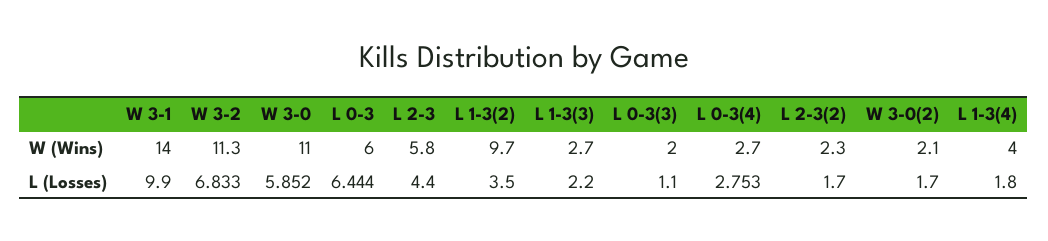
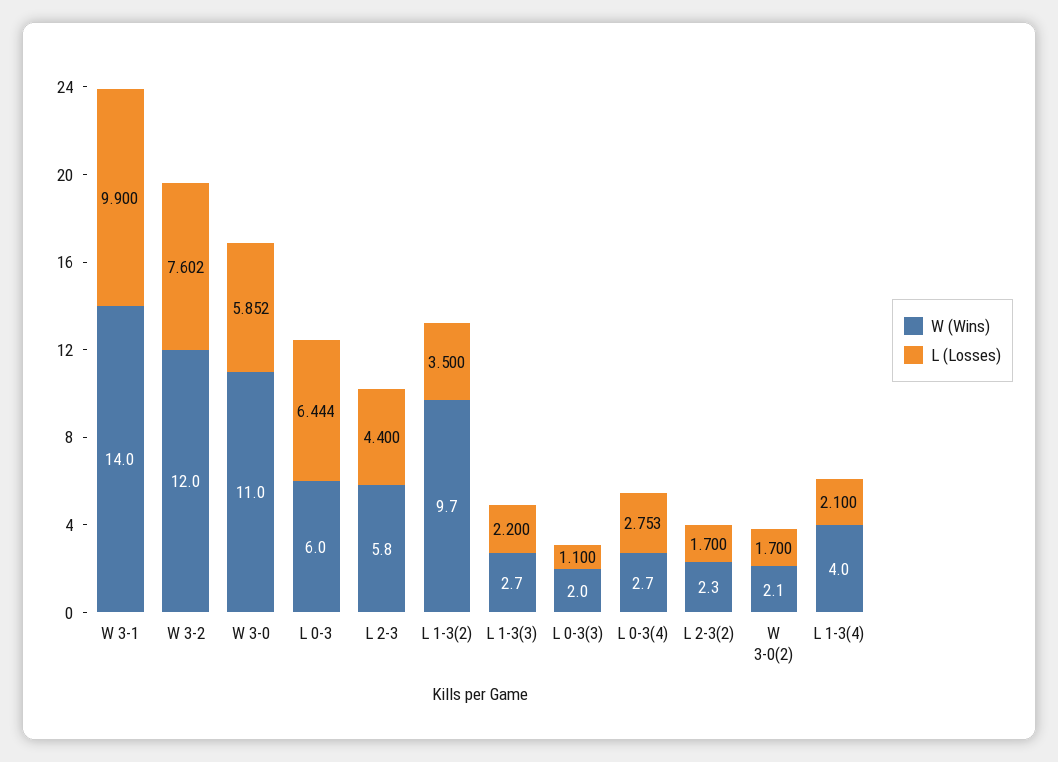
W (Wins), W 3-2: 11.3 -> 12
L (Losses), W 3-2: 6.833 -> 7.602
L (Losses), L 1-3(4): 1.8 -> 2.1

